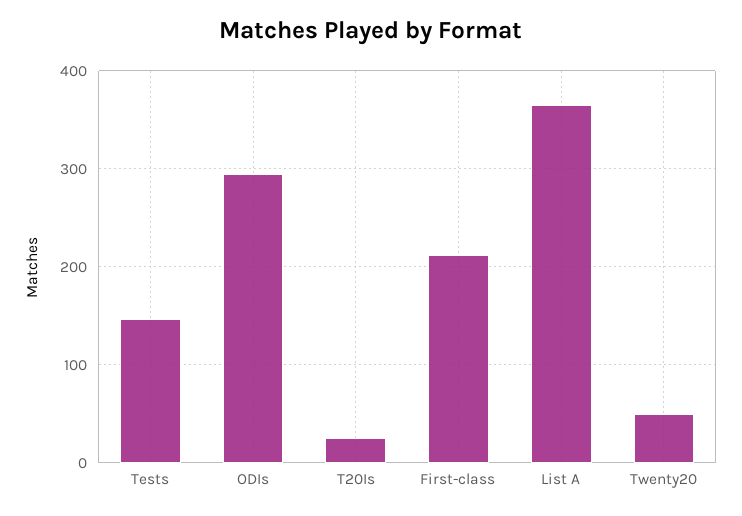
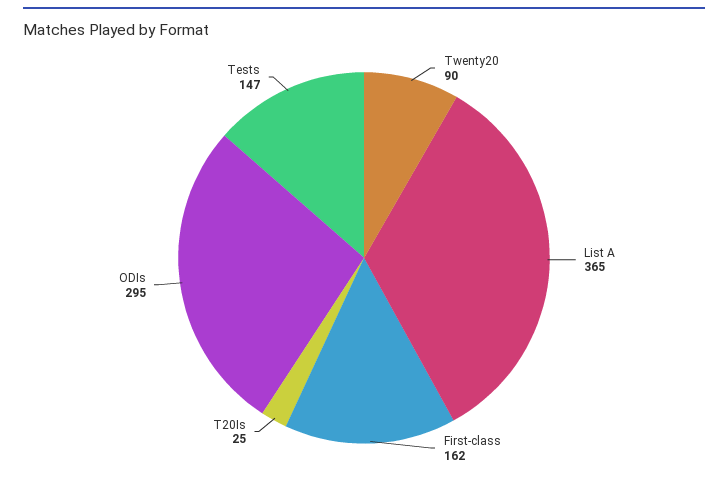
First-class: 210 -> 162
Twenty20: 50 -> 90

